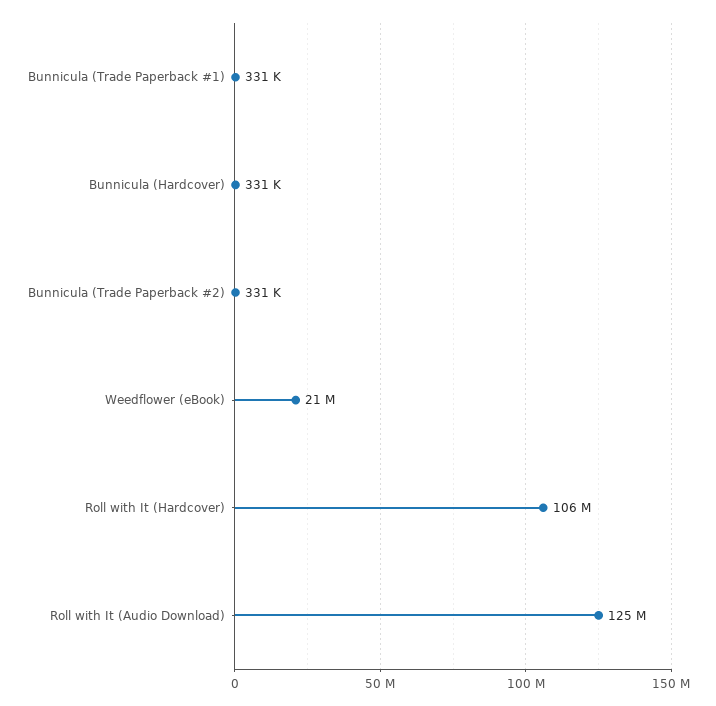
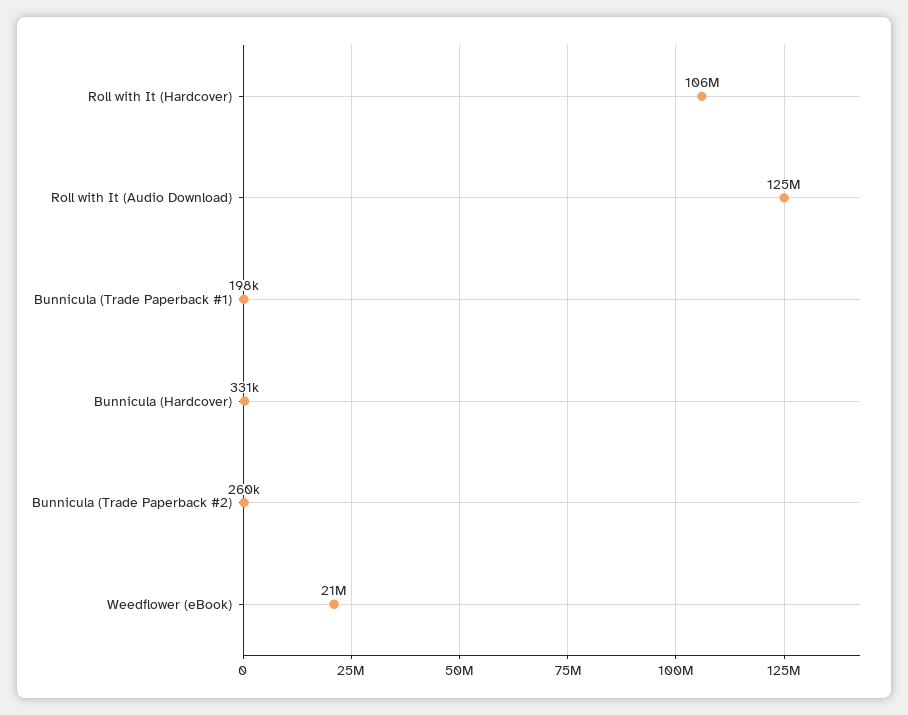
Bunnicula (Trade Paperback #1): 331000 -> 198000
Bunnicula (Trade Paperback #2): 331000 -> 260000

